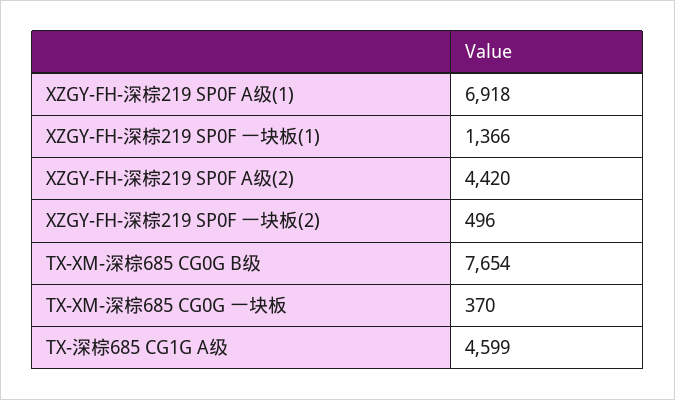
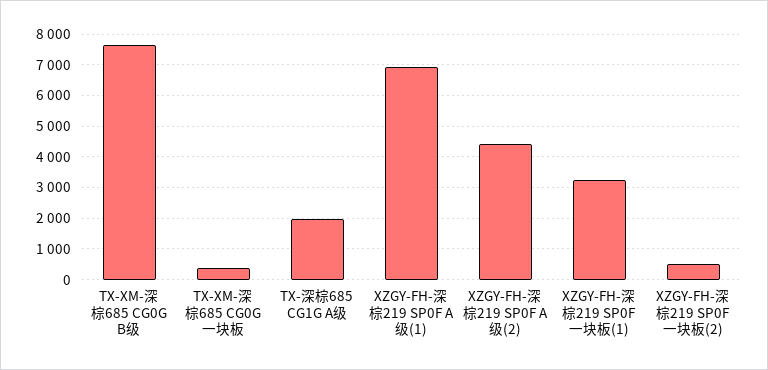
XZGY-FH-深棕219 SP0F 一块板(1): 1366 -> 3200
TX-深棕685 CG1G A级: 4599 -> 2000

